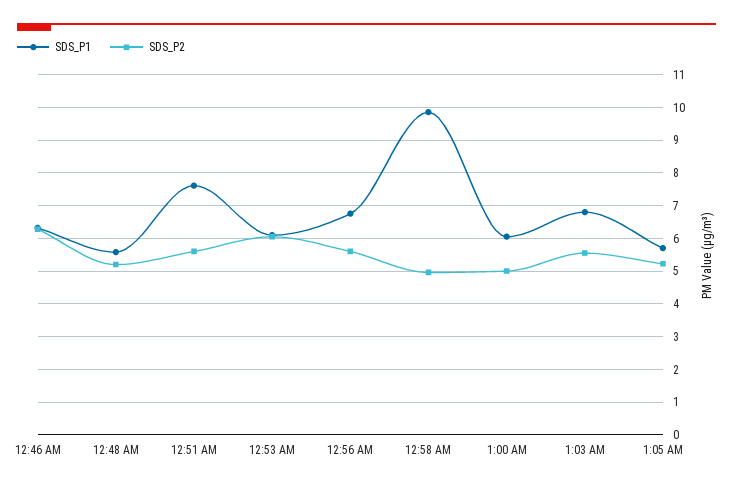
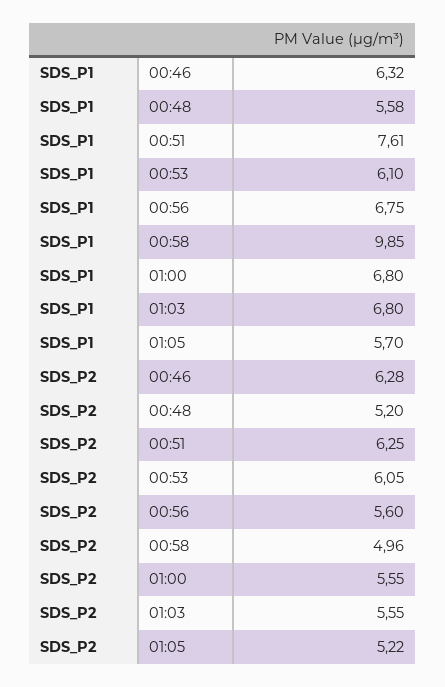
SDS_P2, 12:51 AM: 5.6 -> 6.25
SDS_P1, 1:00 AM: 6 -> 6.8
SDS_P2, 1:00 AM: 5 -> 5.55

